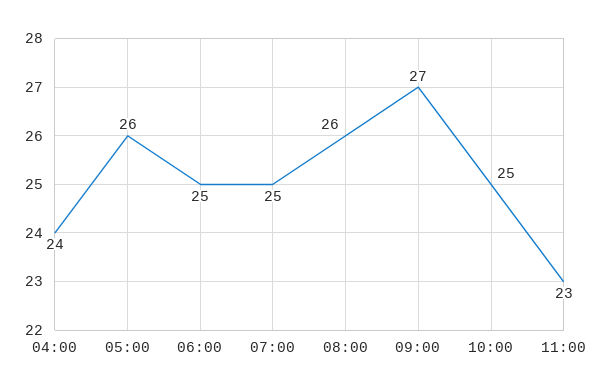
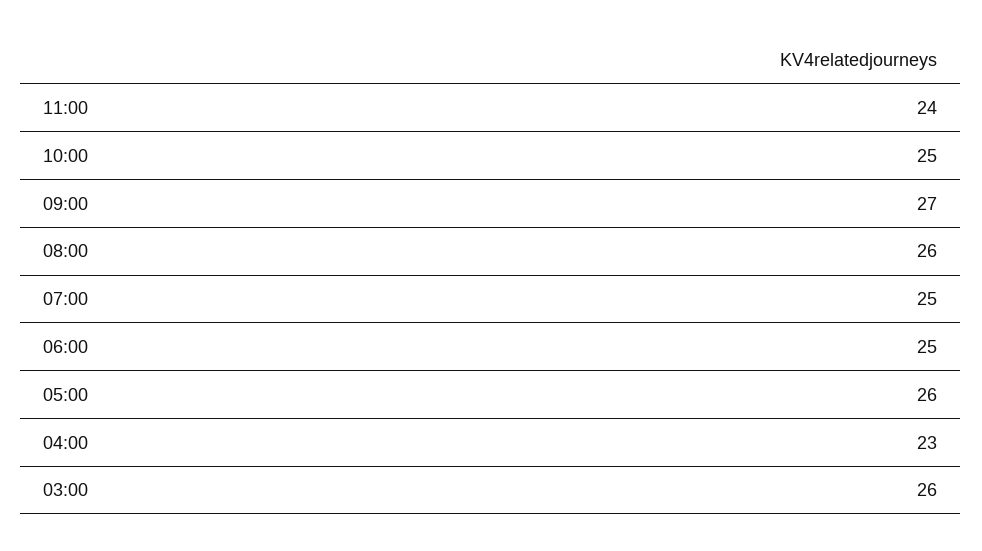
04:00: 24 -> 23
11:00: 23 -> 24
03:00: none -> 26

